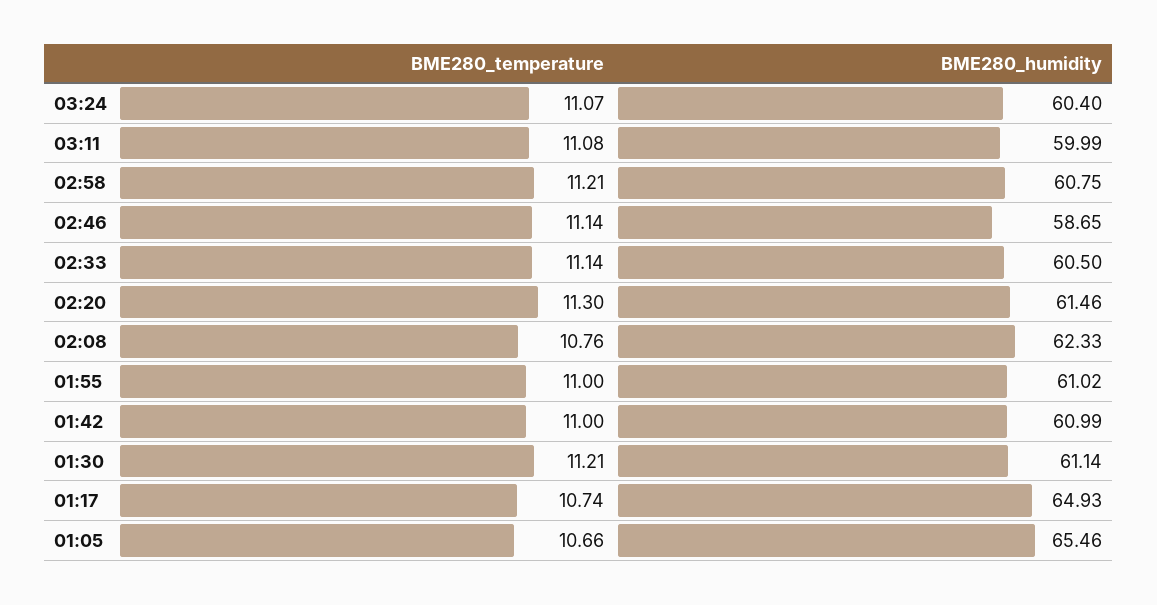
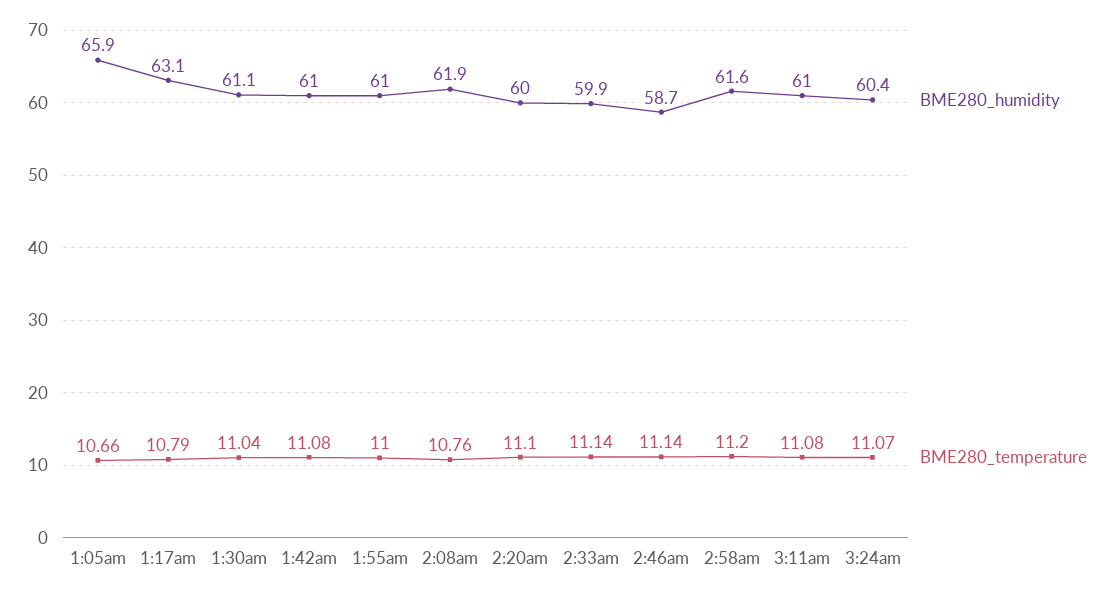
BME280_humidity, 03:11: 59.99 -> 61
BME280_temperature, 02:58: 11.21 -> 11.2
BME280_humidity, 02:58: 60.75 -> 61.6
BME280_humidity, 02:33: 60.5 -> 59.9
BME280_temperature, 02:20: 11.3 -> 11.1
BME280_humidity, 02:20: 61.46 -> 60
BME280_humidity, 02:08: 62.33 -> 61.9
BME280_temperature, 01:42: 11 -> 11.08
BME280_temperature, 01:30: 11.21 -> 11.04
BME280_temperature, 01:17: 10.74 -> 10.79
BME280_humidity, 01:17: 64.93 -> 63.1
BME280_humidity, 01:05: 65.46 -> 65.9

